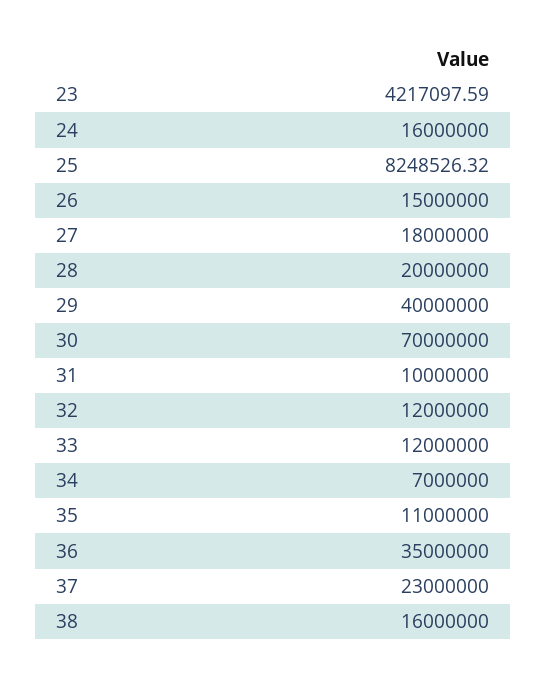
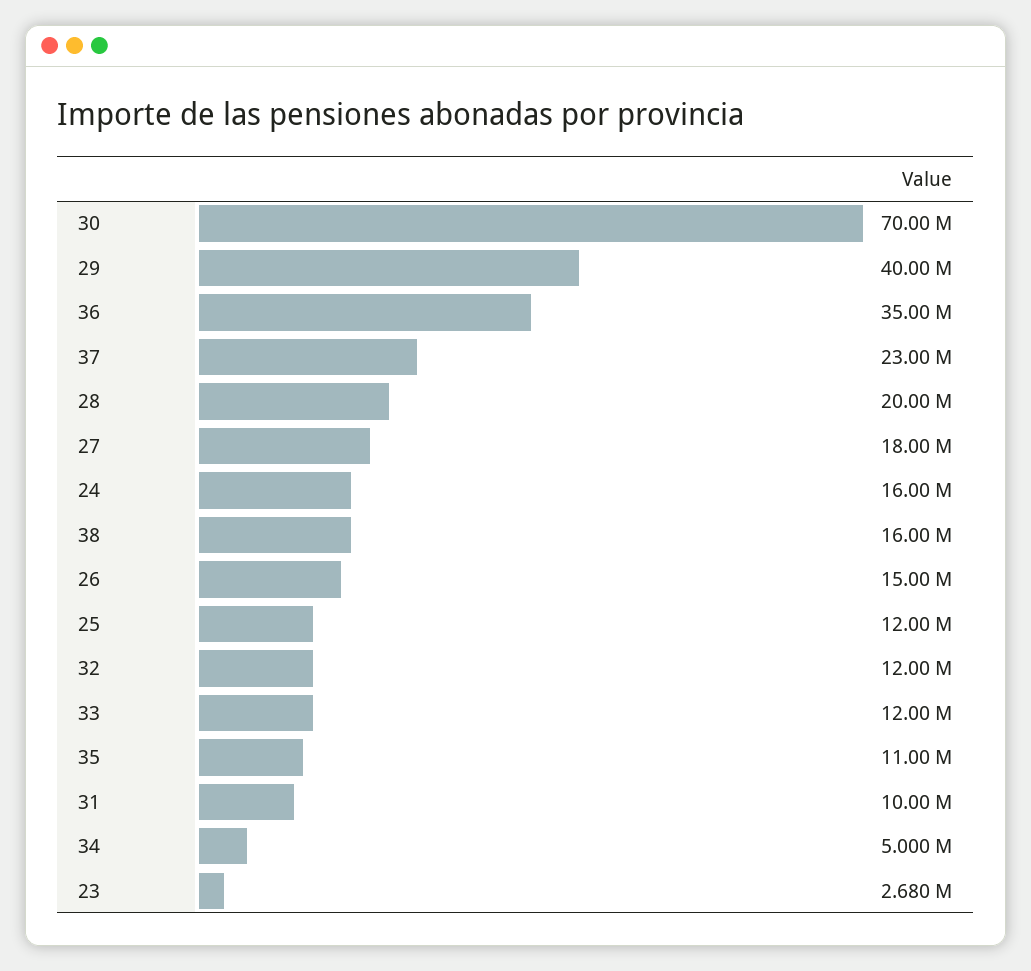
23: 4217097.59 -> 2680000
25: 8248526.32 -> 12000000
34: 7000000 -> 5000000

